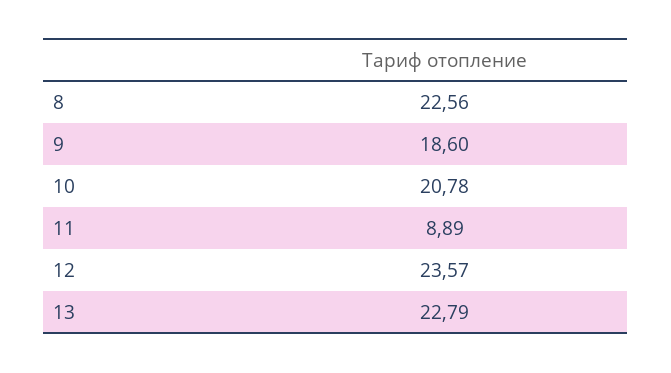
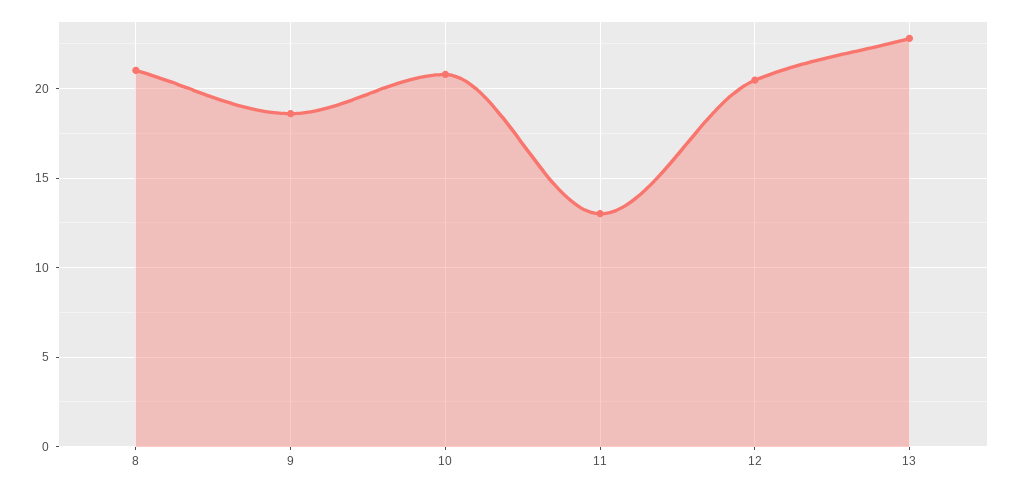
8: 22.56 -> 21
11: 8.89 -> 13
12: 23.57 -> 20.5

